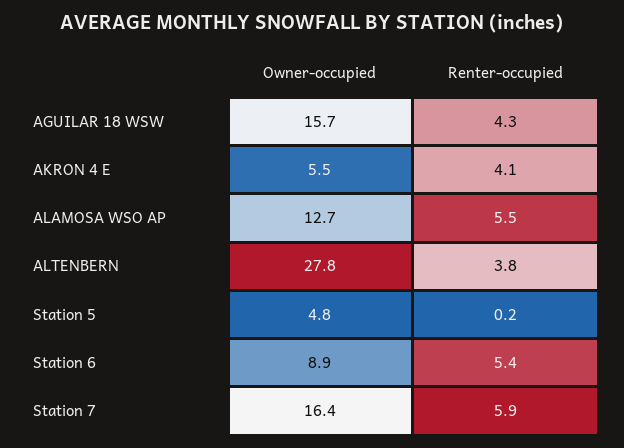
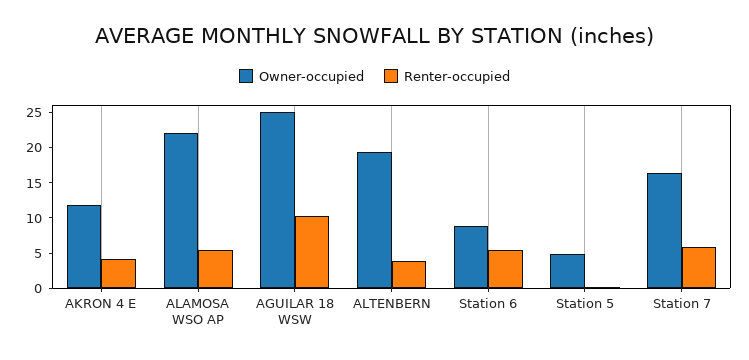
Owner-occupied, AGUILAR 18 WSW: 15.7 -> 25
Renter-occupied, AGUILAR 18 WSW: 4.3 -> 10
Owner-occupied, AKRON 4 E: 5.5 -> 12.5
Owner-occupied, ALAMOSA WSO AP: 12.7 -> 22.5
Owner-occupied, ALTENBERN: 27.8 -> 20

